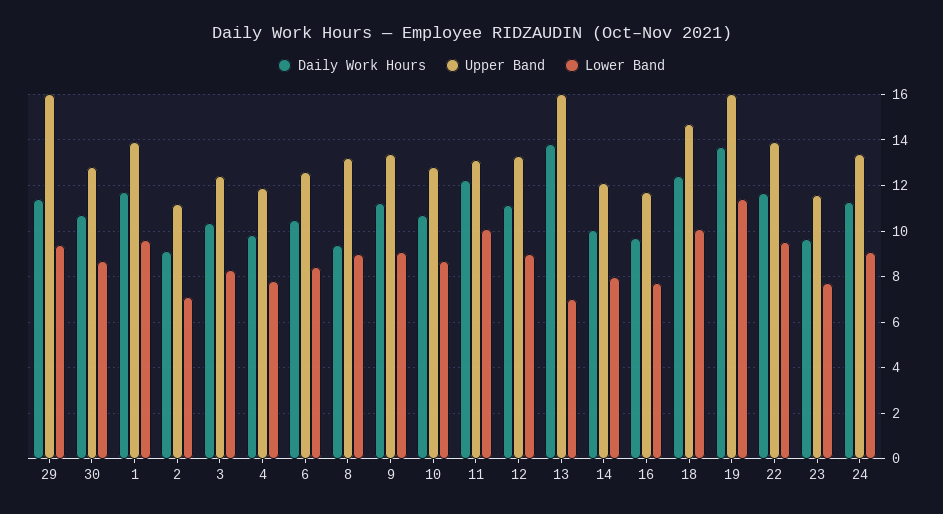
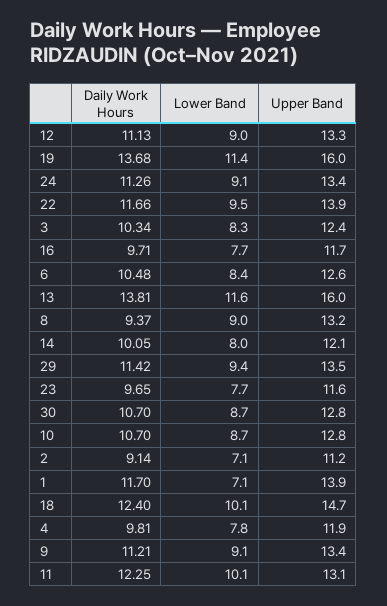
Upper Band, 29: 16 -> 13.5
Lower Band, 1: 9.5 -> 7.1
Lower Band, 13: 7 -> 11.6

